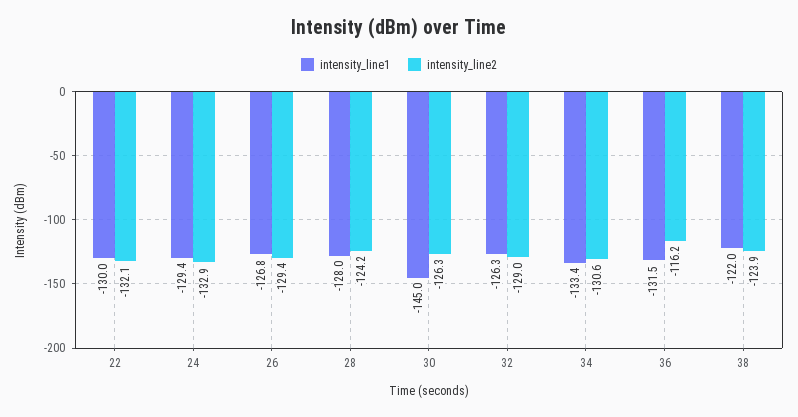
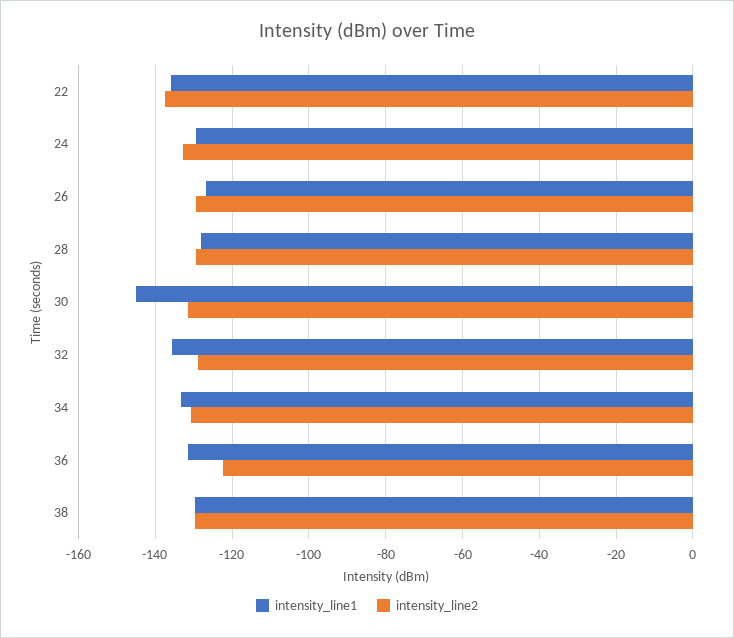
intensity_line1, 22: -130 -> -136
intensity_line2, 22: -132.1 -> -138
intensity_line2, 28: -124.2 -> -130
intensity_line2, 30: -126.3 -> -132
intensity_line1, 32: -126.3 -> -136
intensity_line2, 36: -116.2 -> -122
intensity_line1, 38: -122 -> -130
intensity_line2, 38: -123.9 -> -130

